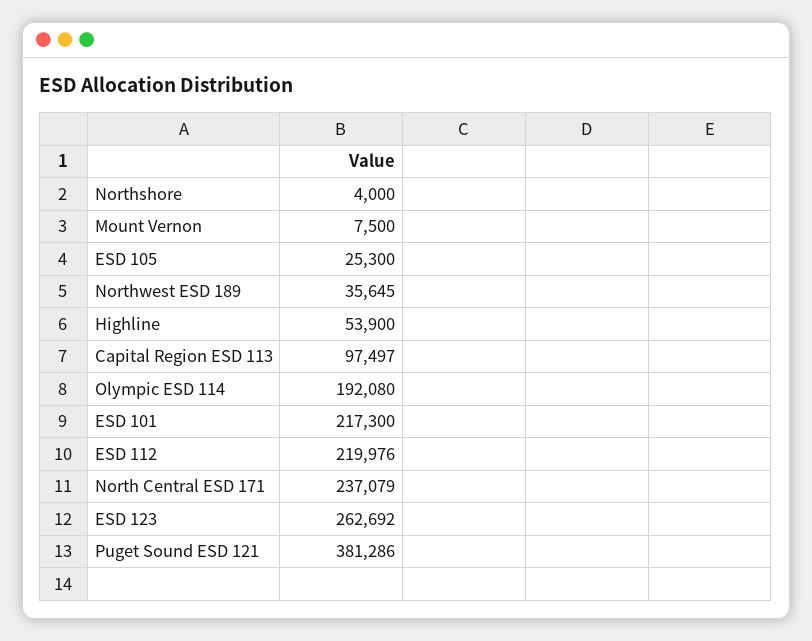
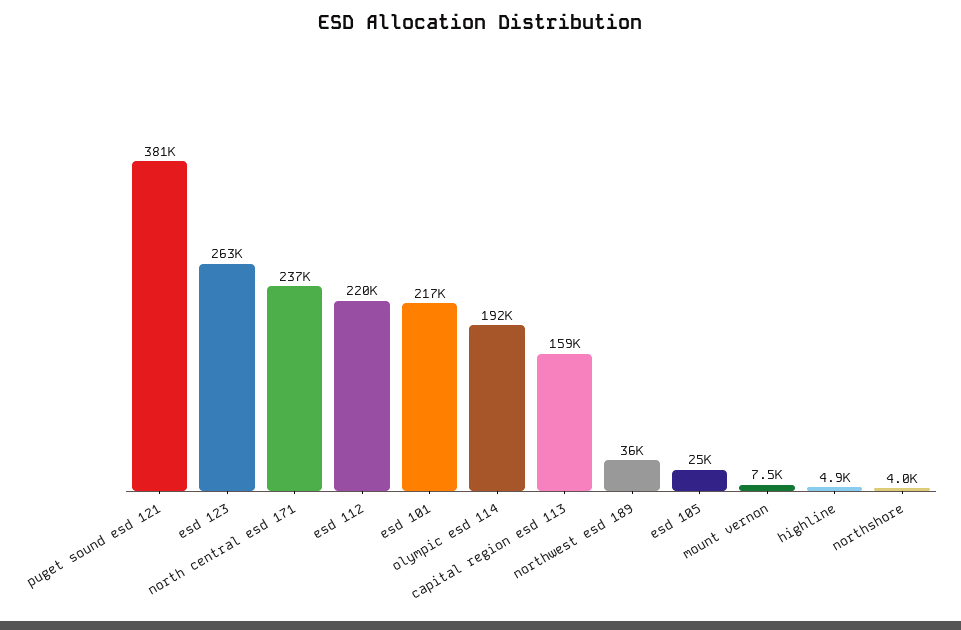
Highline: 53900 -> 4900
Capital Region ESD 113: 97497 -> 159000

